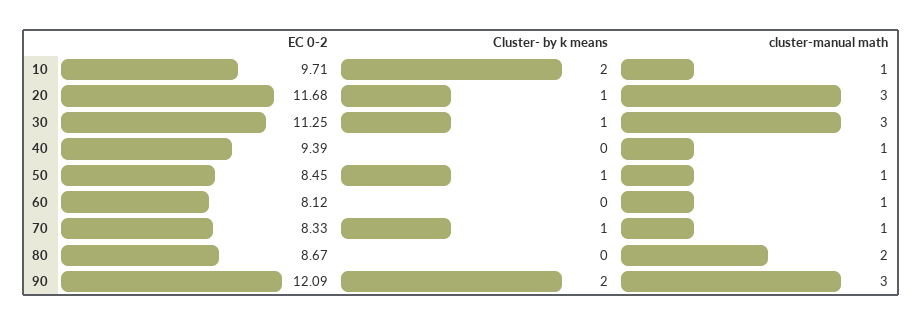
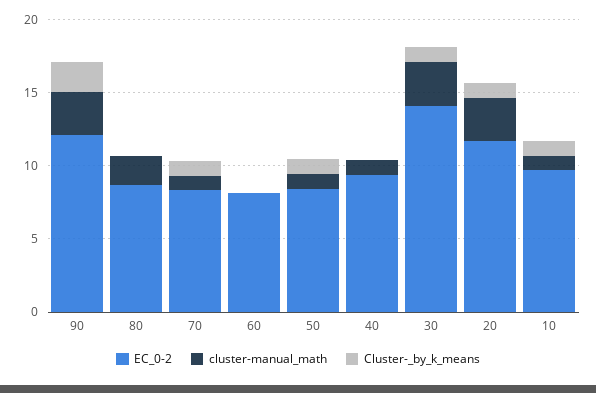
Cluster- by k means, 10: 2 -> 1
EC 0-2, 30: 11.25 -> 14
cluster-manual math, 60: 1 -> 0

